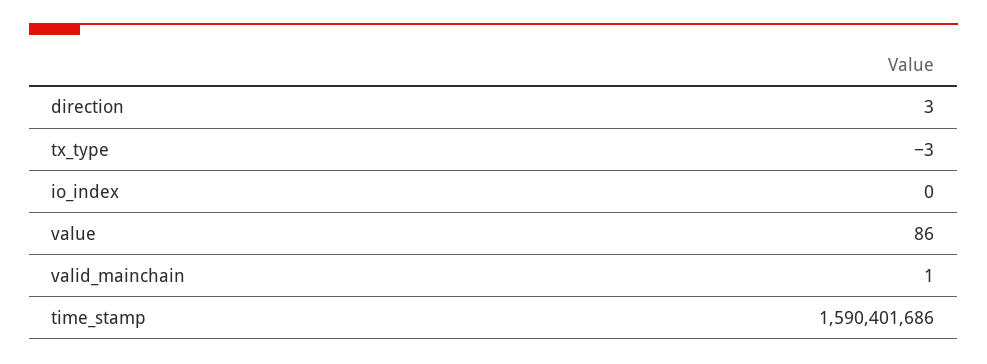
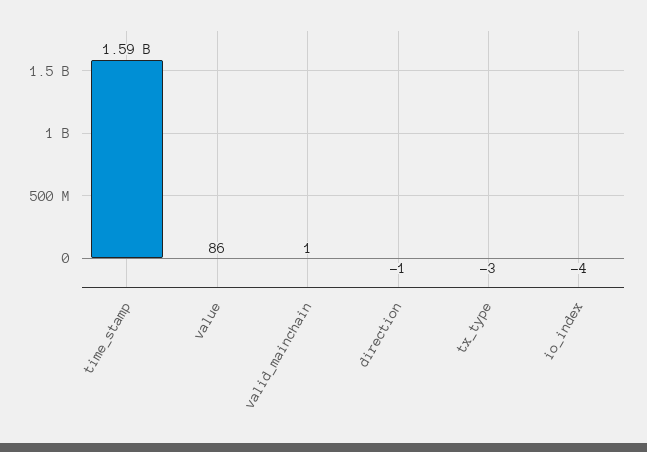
direction: 3 -> -1
io_index: 0 -> -4

